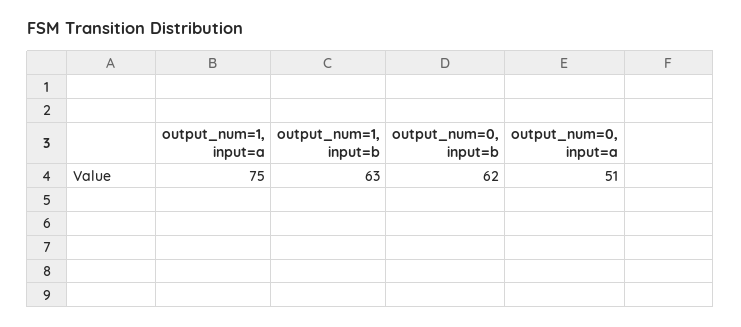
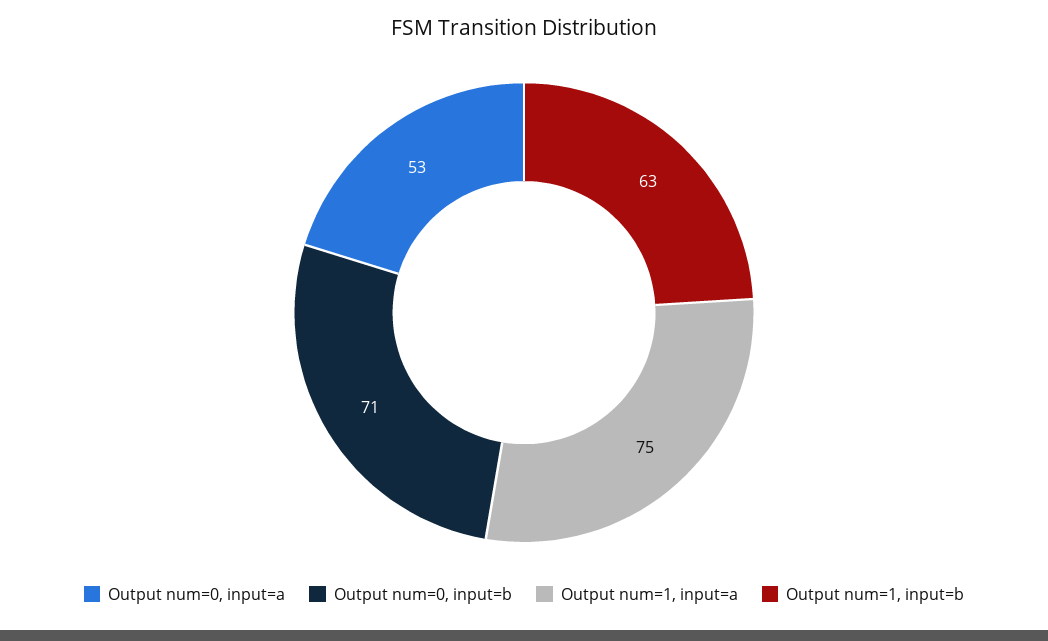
output_num=0, input=b: 62 -> 71
output_num=0, input=a: 51 -> 53

